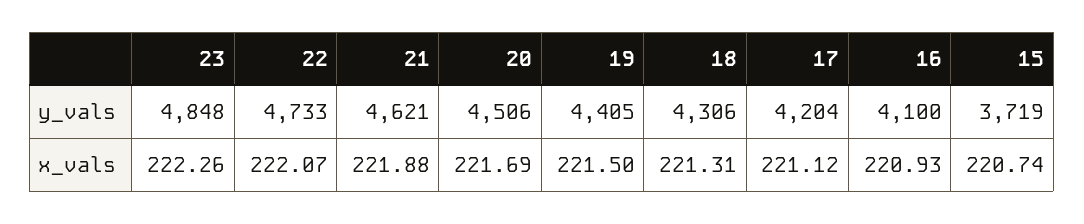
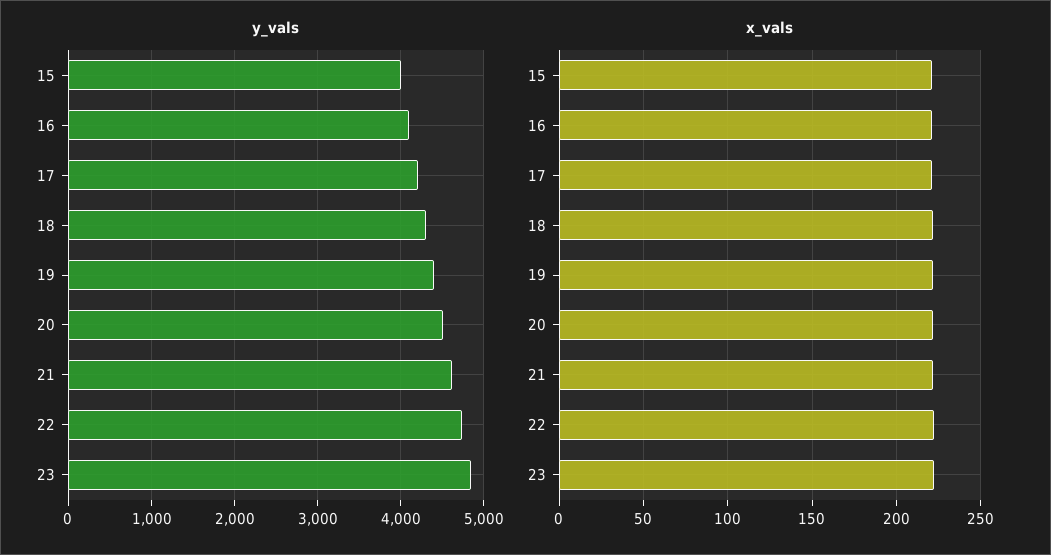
y_vals, 15: 3719 -> 4000

